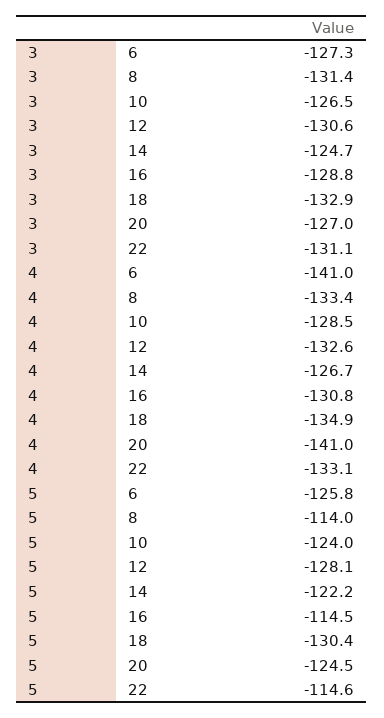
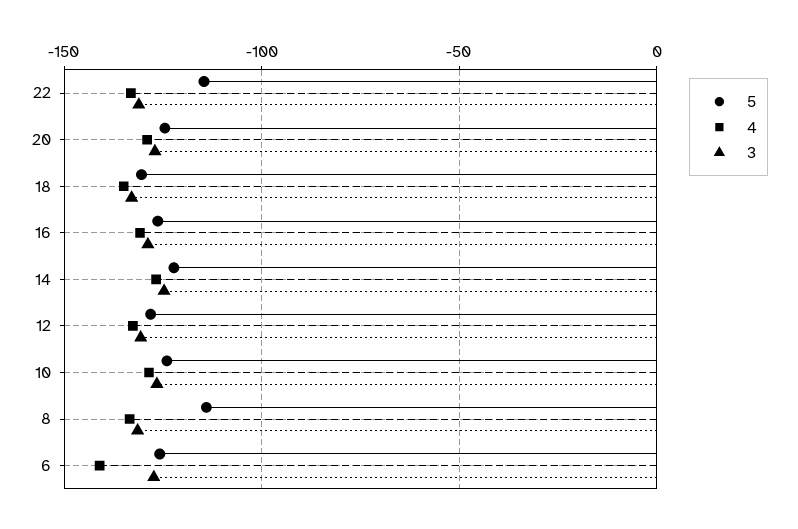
4, 20: -141 -> -130
5, 16: -114.5 -> -125

